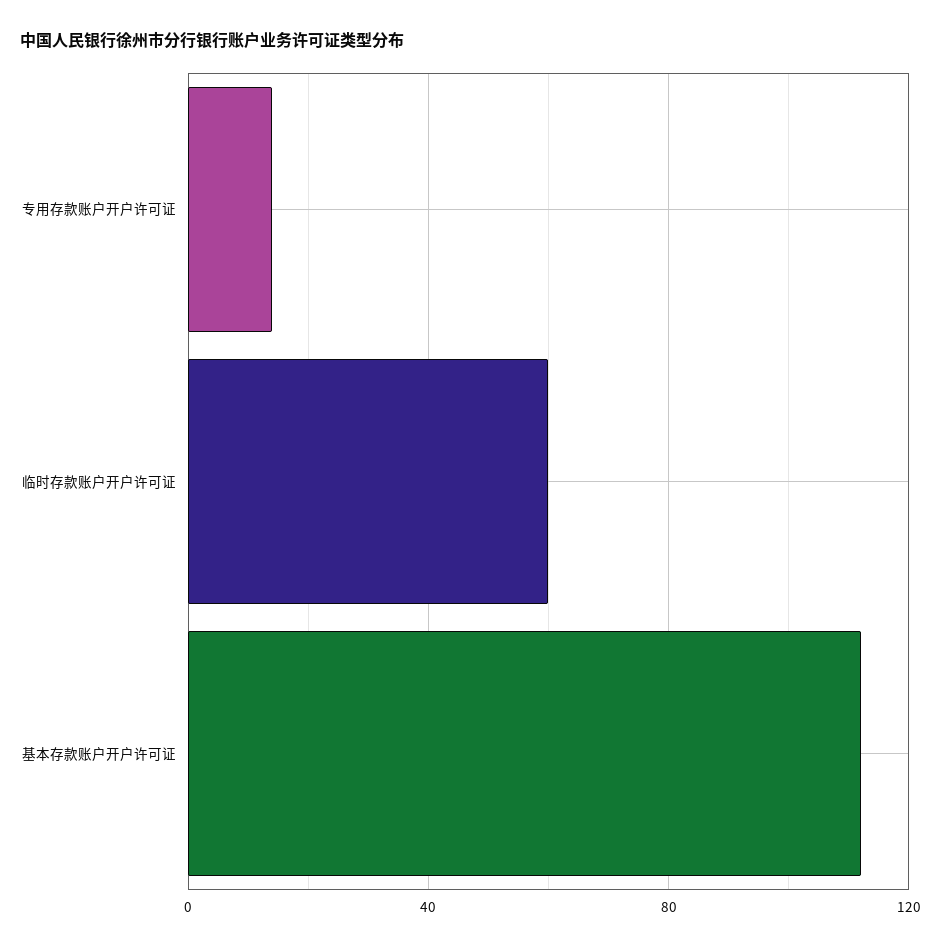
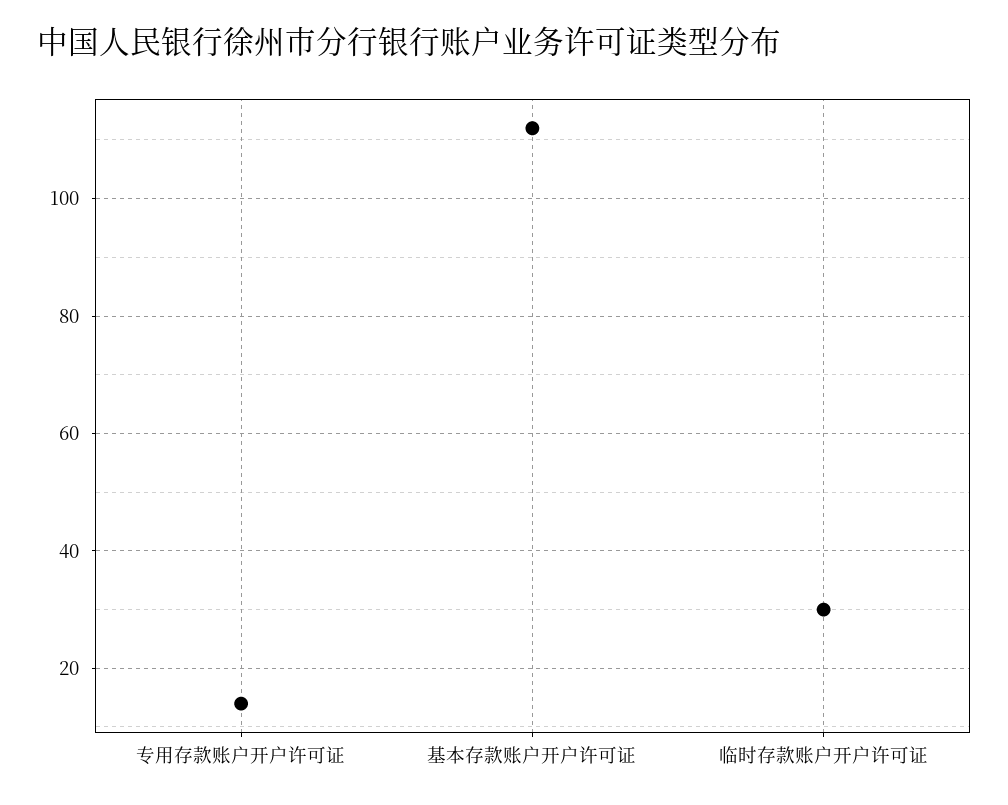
临时存款账户开户许可证: 60 -> 30

